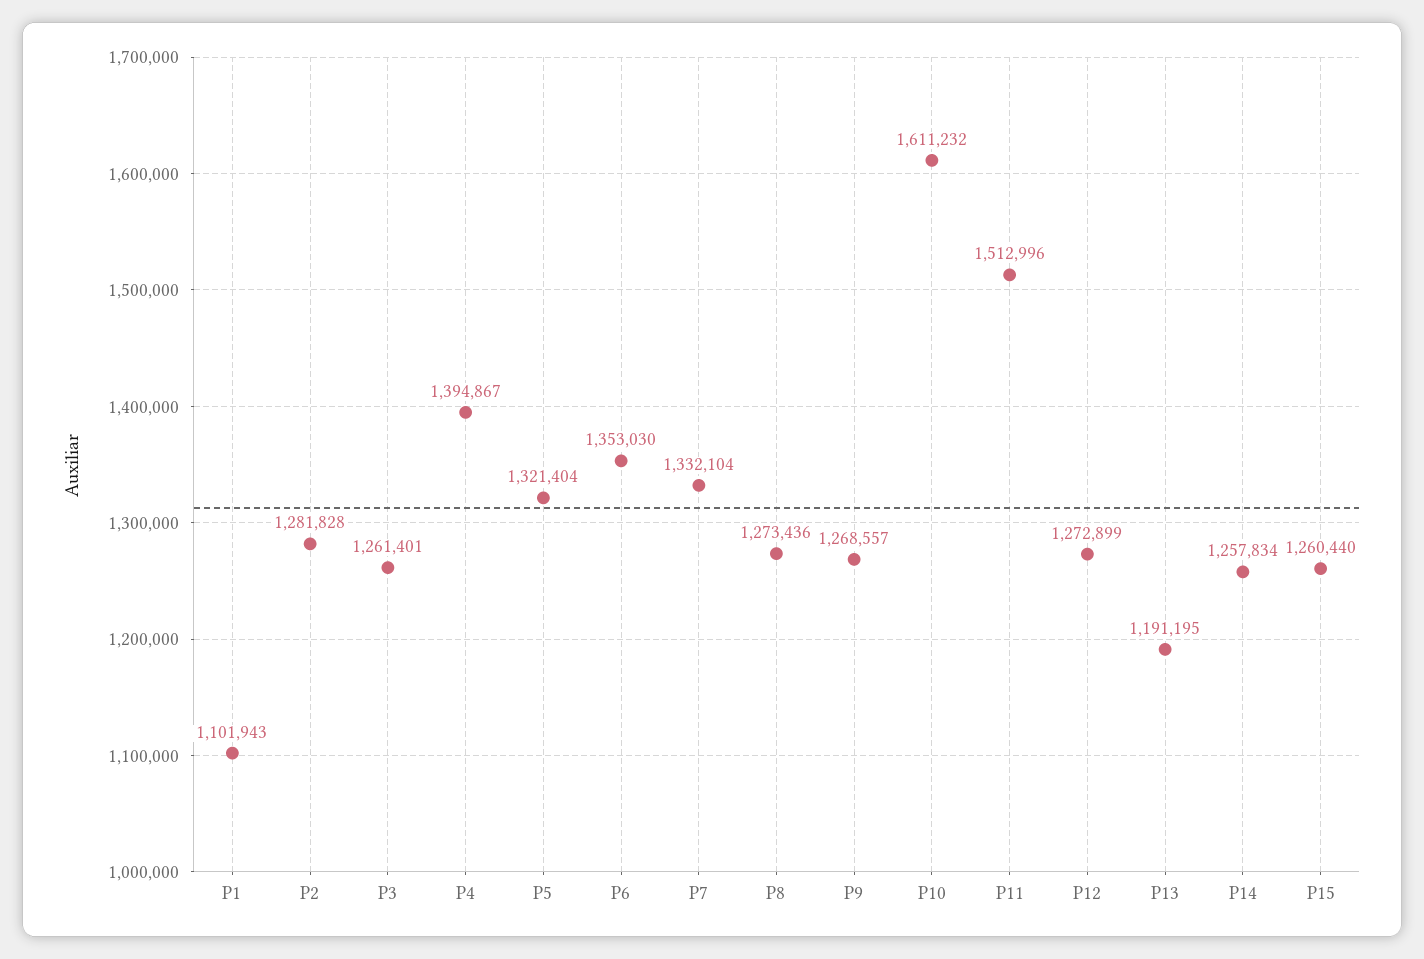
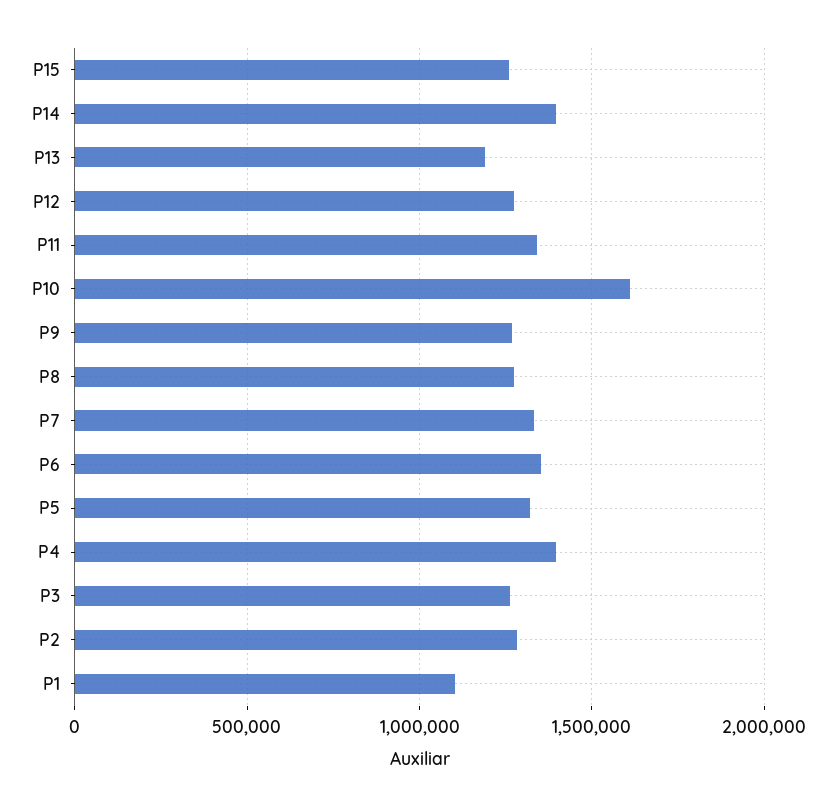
P11: 1512996 -> 1350000
P14: 1257834 -> 1400000

